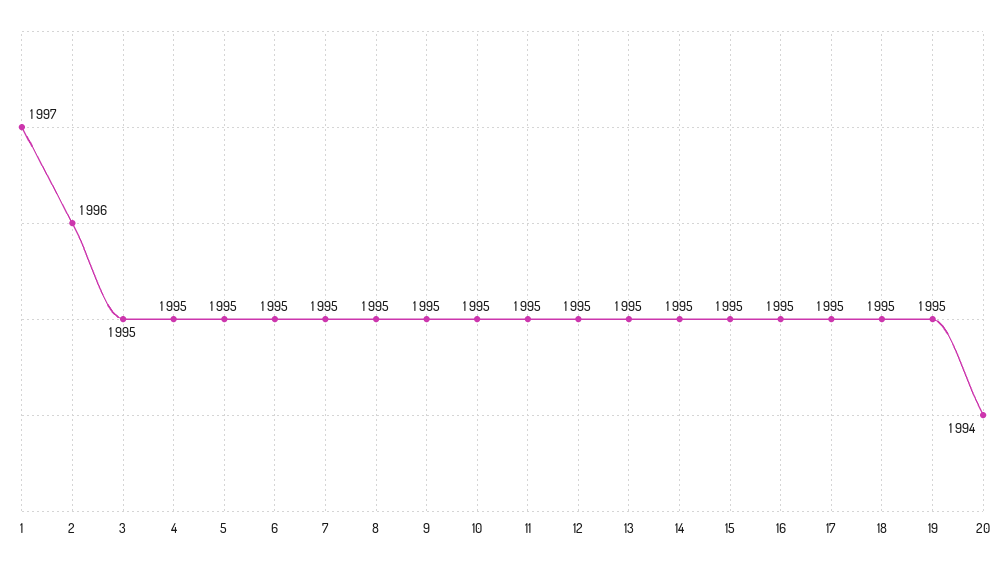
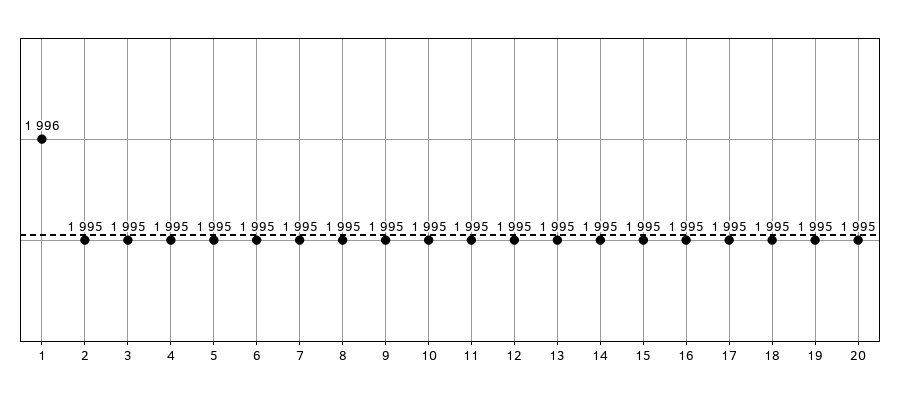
1: 1997 -> 1996
2: 1996 -> 1995
20: 1994 -> 1995

